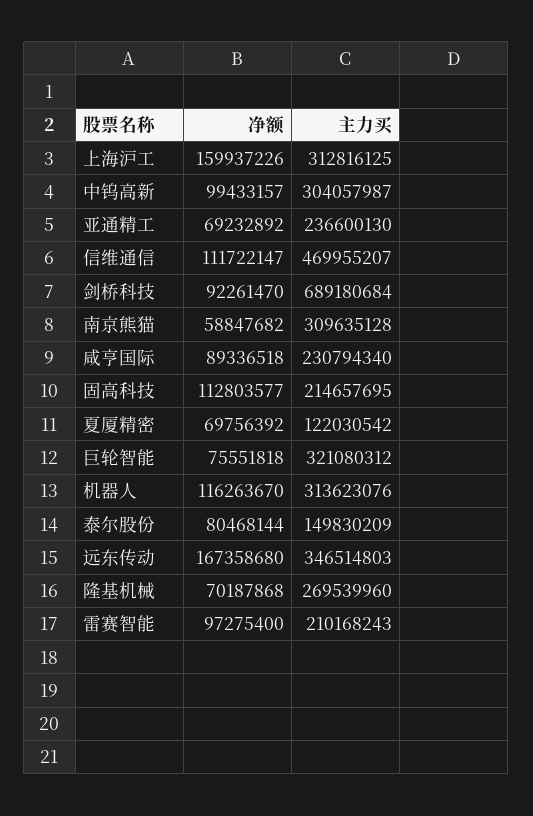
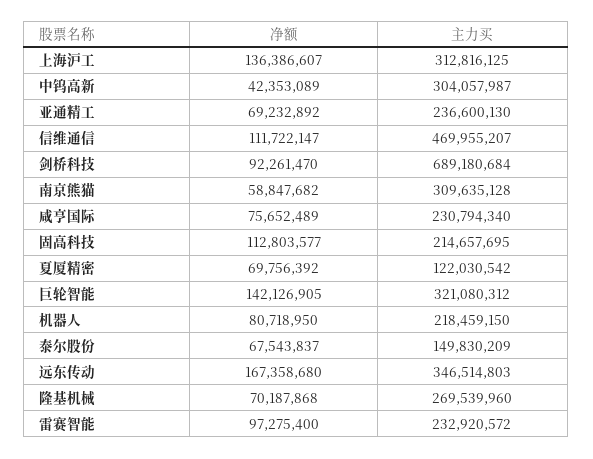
净额, 上海沪工: 159937226 -> 136386607
净额, 中钨高新: 99433157 -> 42353089
净额, 咸亨国际: 89336518 -> 75652489
净额, 巨轮智能: 75551818 -> 142126905
净额, 机器人: 116263670 -> 80718950
主力买, 机器人: 313623076 -> 218459150
净额, 泰尔股份: 80468144 -> 67543837
主力买, 雷赛智能: 210168243 -> 232920572

